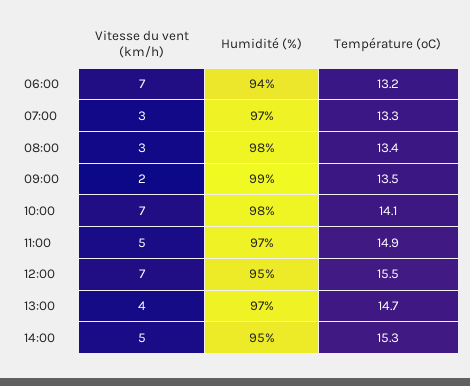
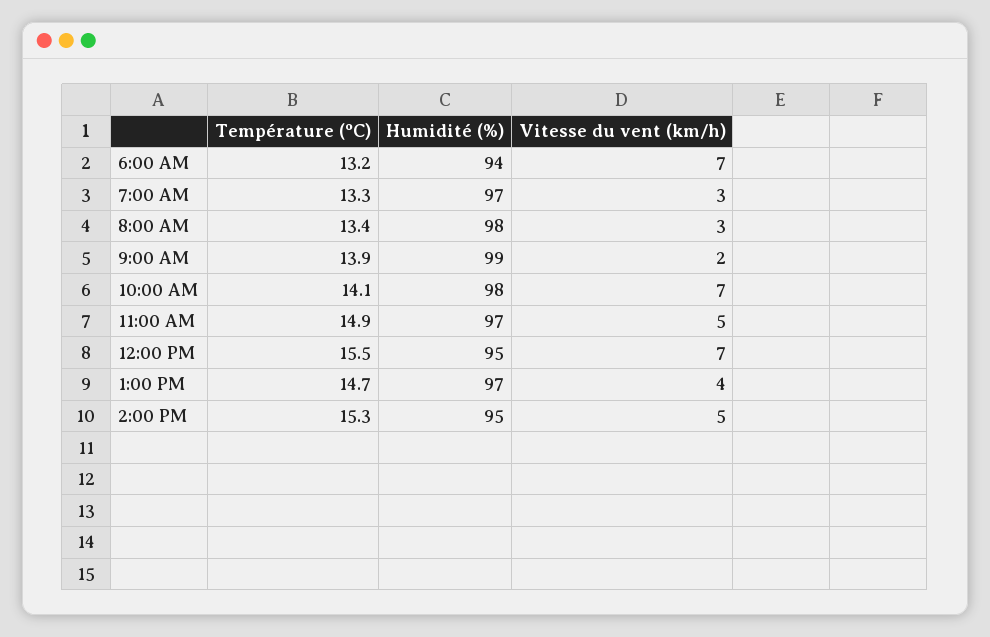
Température (ºC), 09:00: 13.5 -> 13.9

